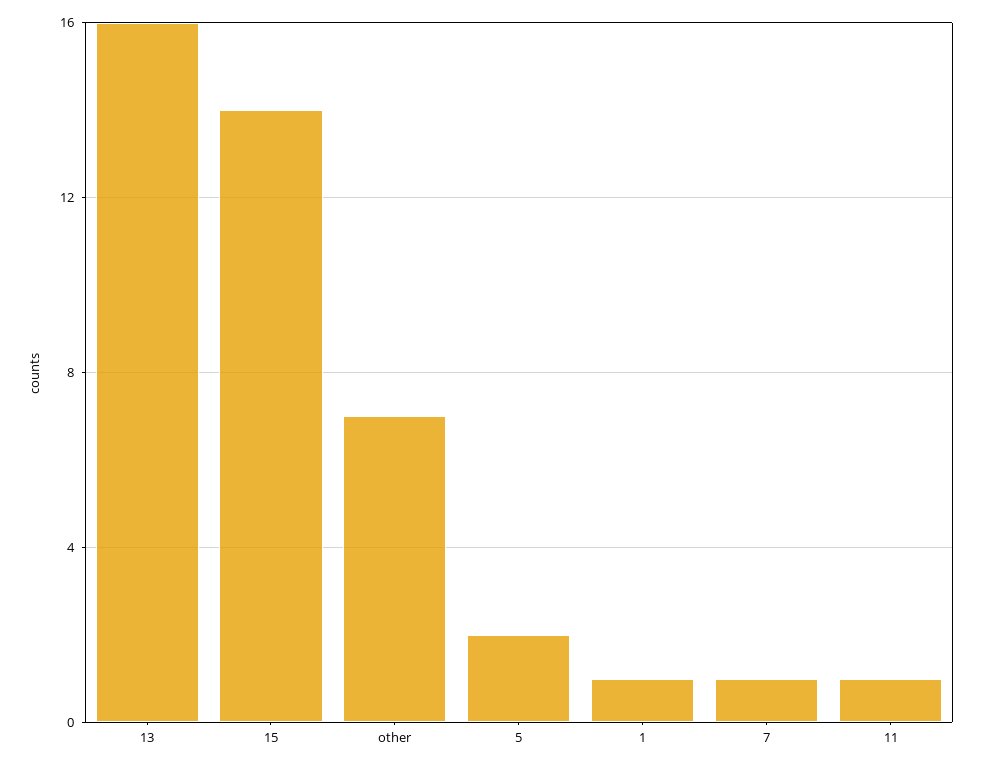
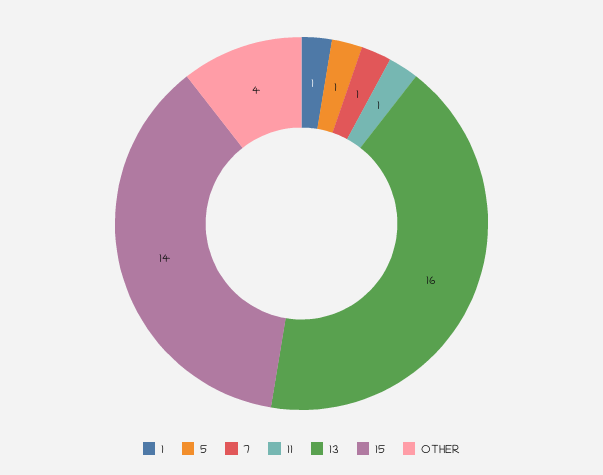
other: 7 -> 4
5: 2 -> 1

